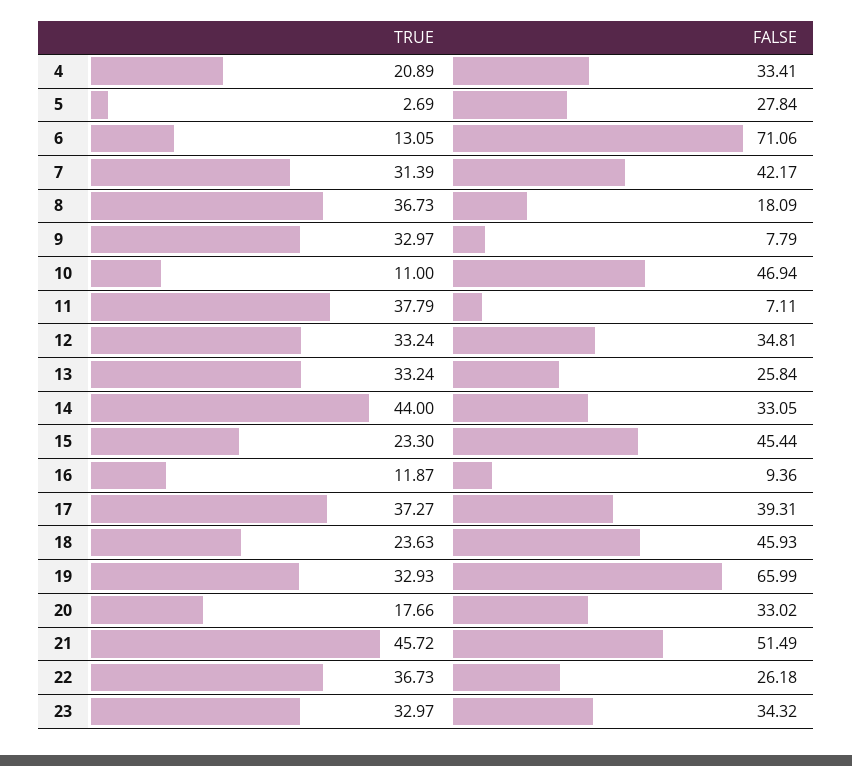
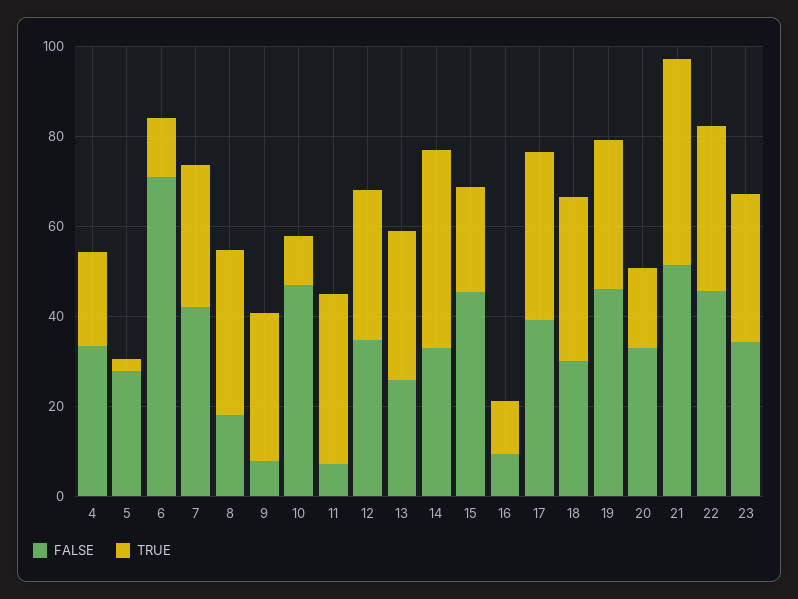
TRUE, 18: 23.63 -> 35
FALSE, 18: 45.93 -> 30
FALSE, 19: 65.99 -> 45
FALSE, 22: 26.18 -> 45

